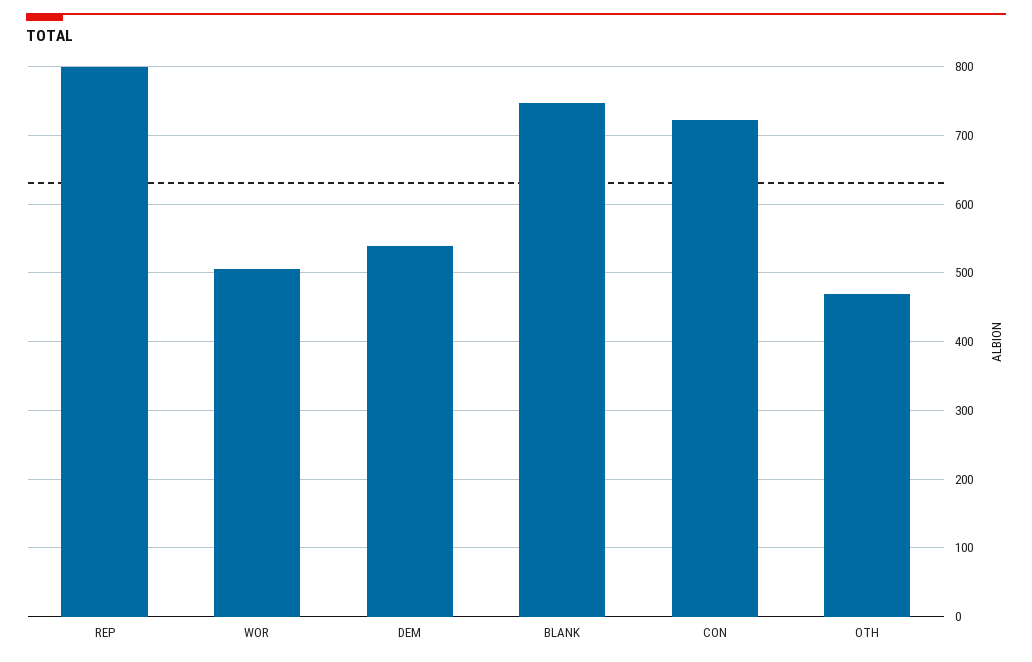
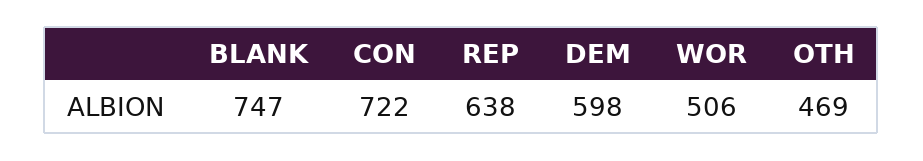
REP: 800 -> 638
DEM: 540 -> 598

